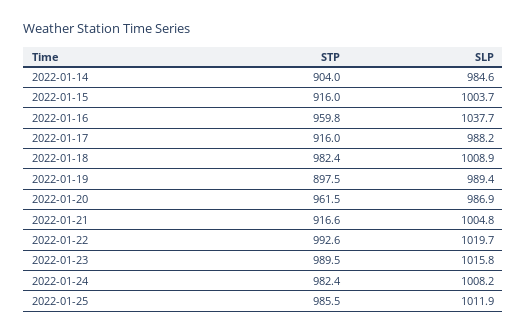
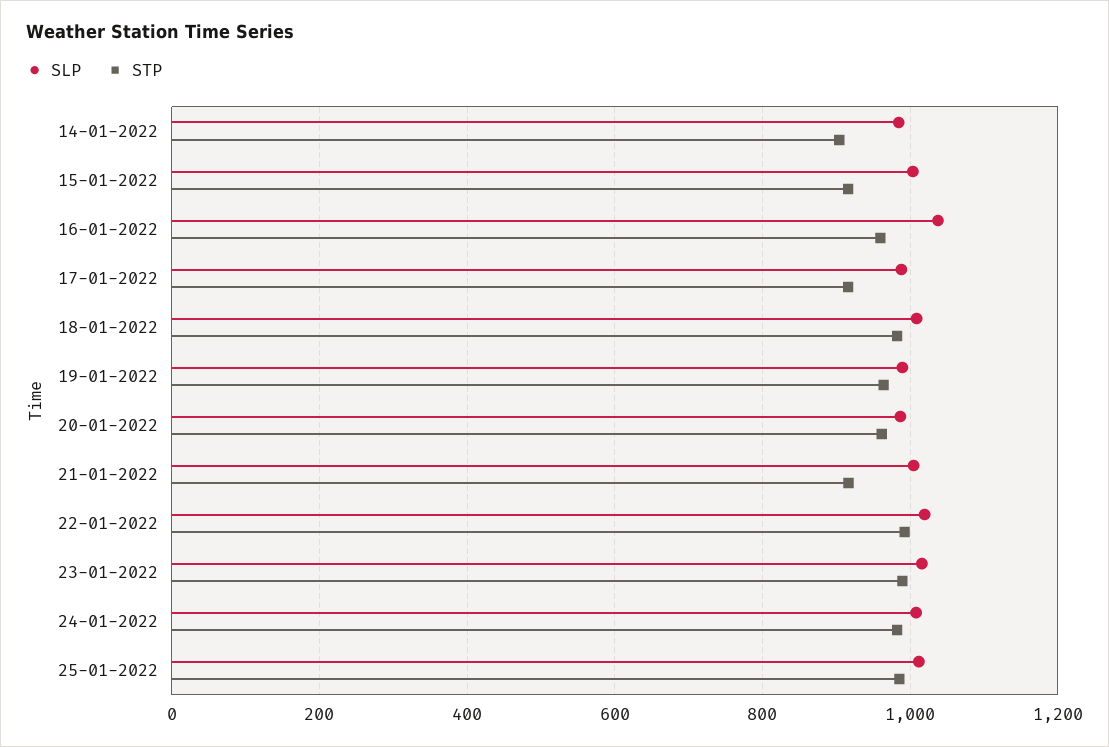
STP, 2022-01-19: 897.5 -> 960

